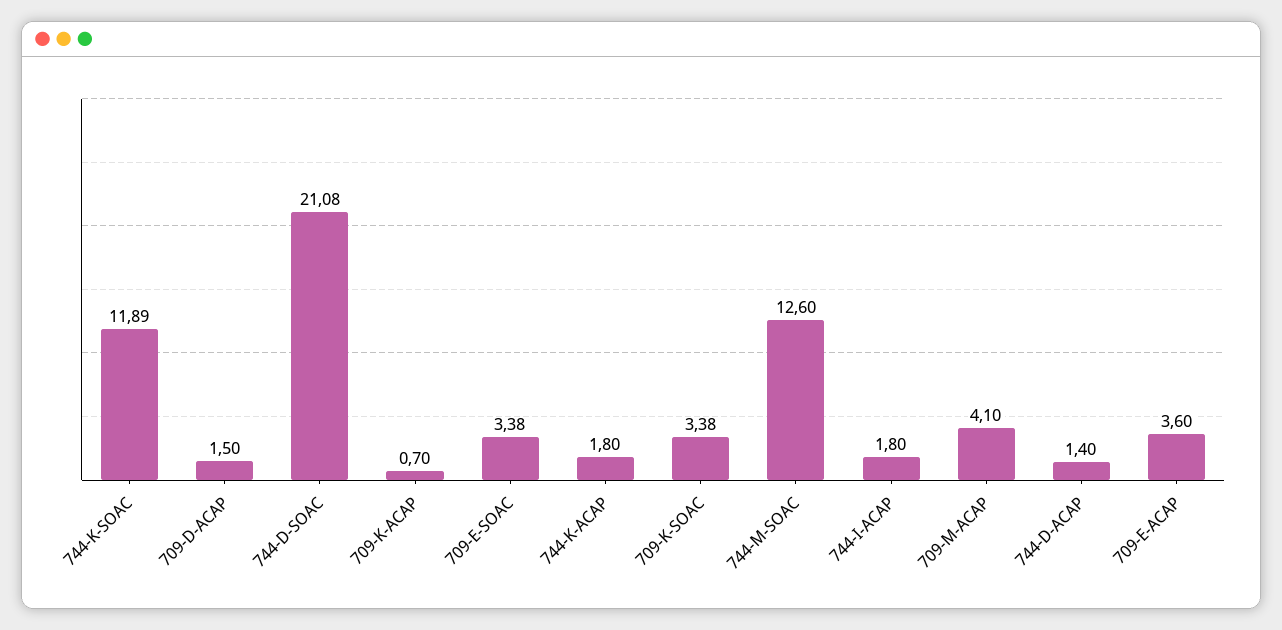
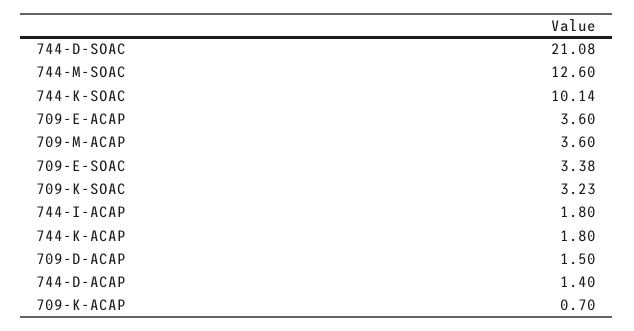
744-K-SOAC: 11.89 -> 10.14
709-K-SOAC: 3.38 -> 3.23
709-M-ACAP: 4.1 -> 3.6

